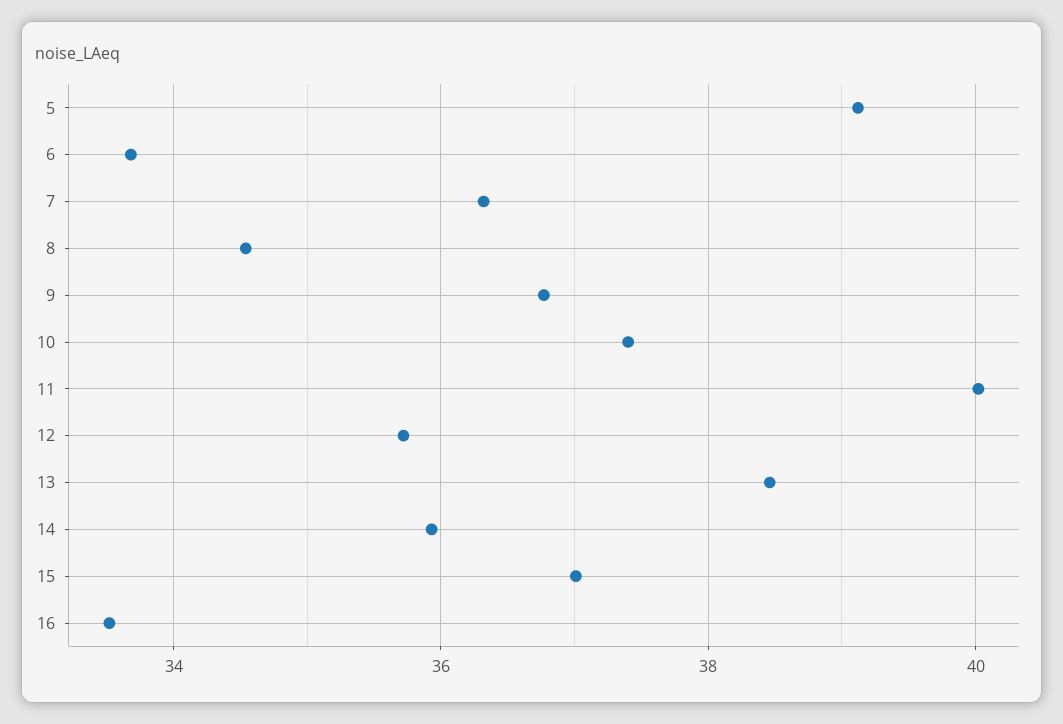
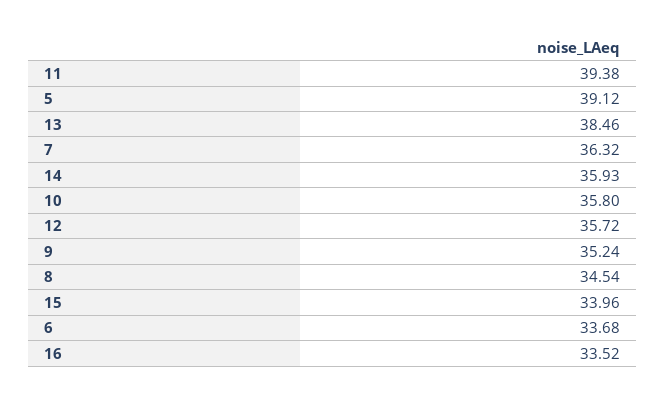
9: 36.8 -> 35.24
10: 37.4 -> 35.8
11: 40 -> 39.38
15: 37 -> 33.96

